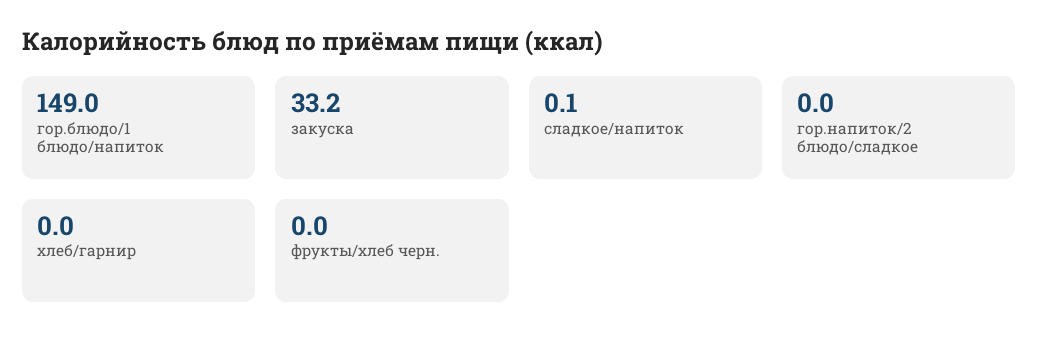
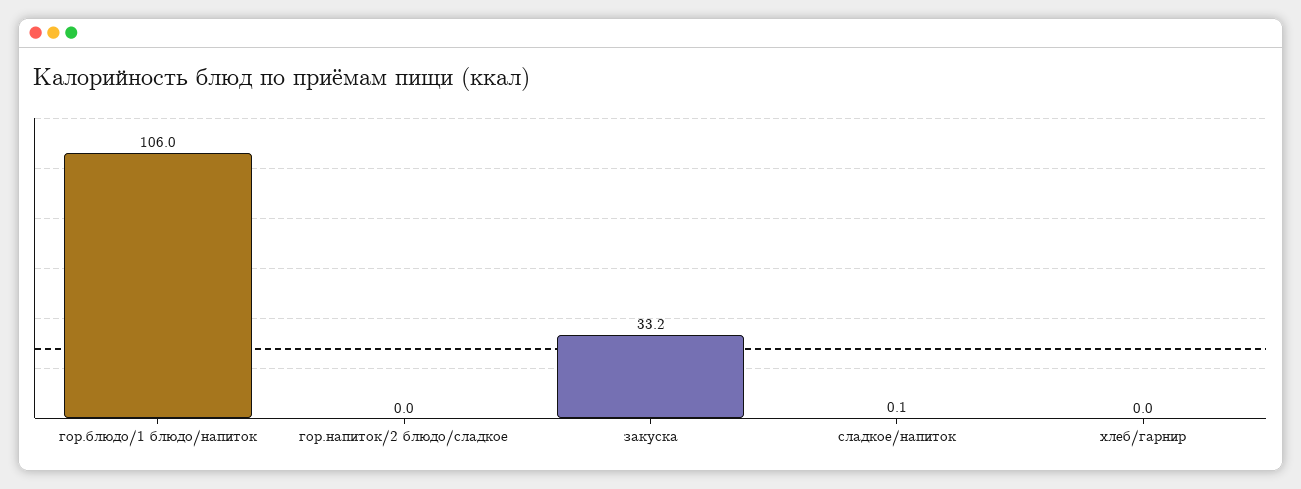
гор.блюдо/1 блюдо/напиток: 149 -> 106
фрукты/хлеб черн.: 0 -> none

